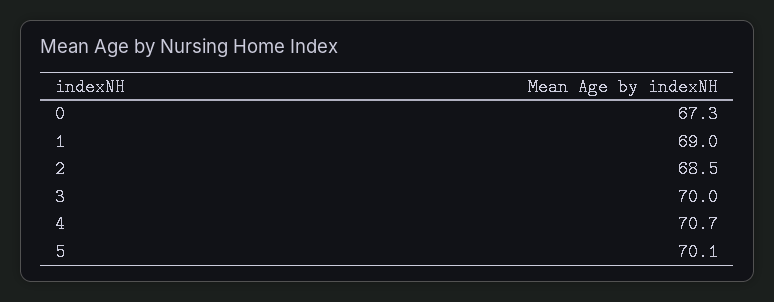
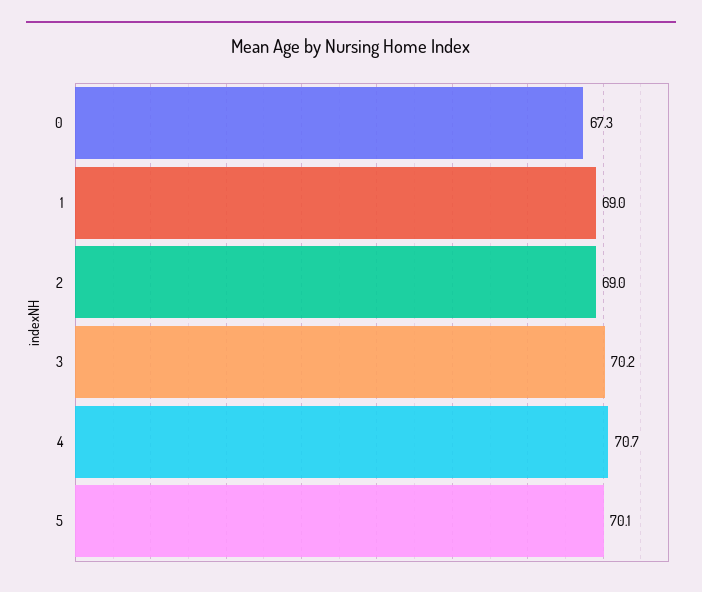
2: 68.5 -> 69
3: 70 -> 70.2

